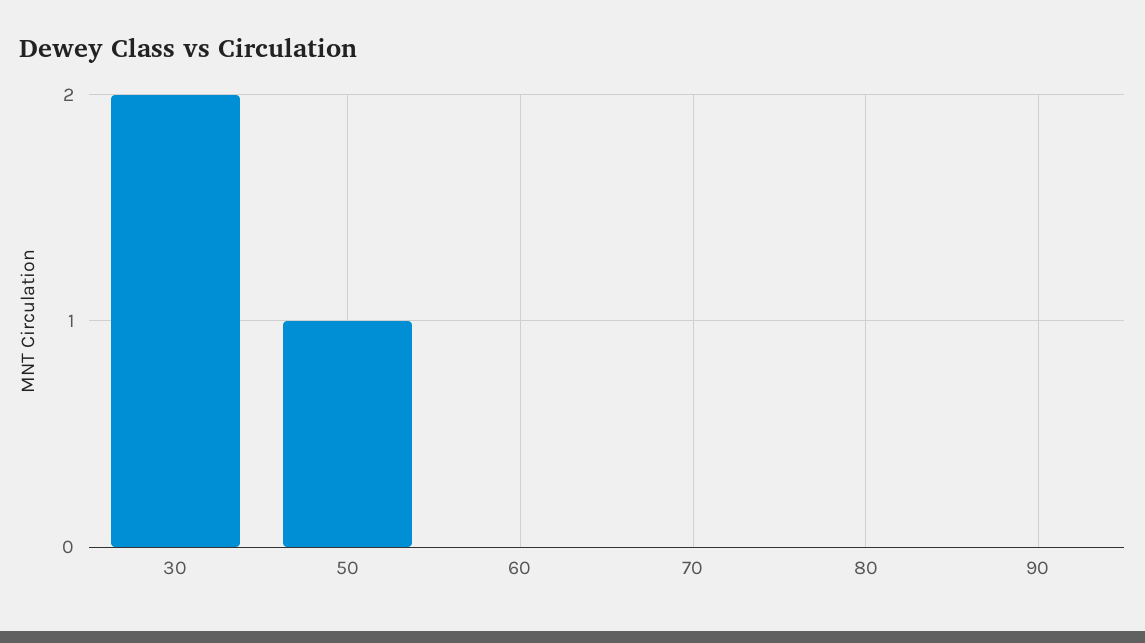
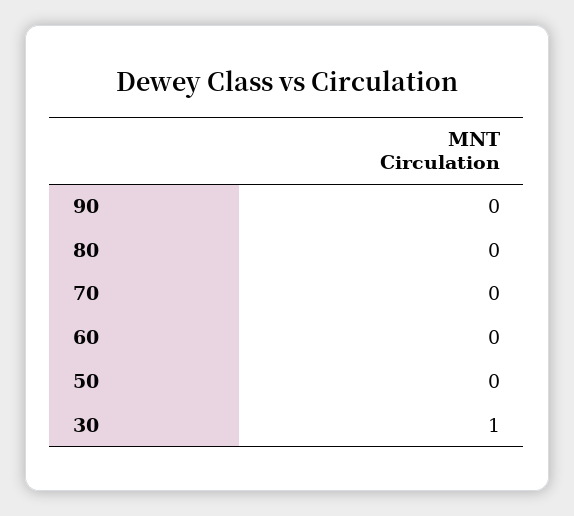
30: 2 -> 1
50: 1 -> 0

